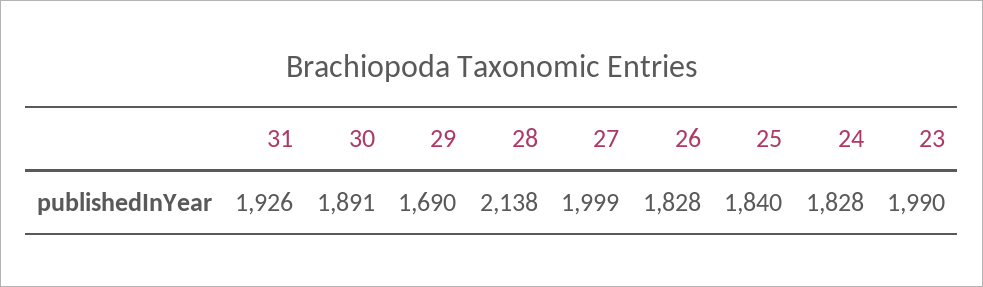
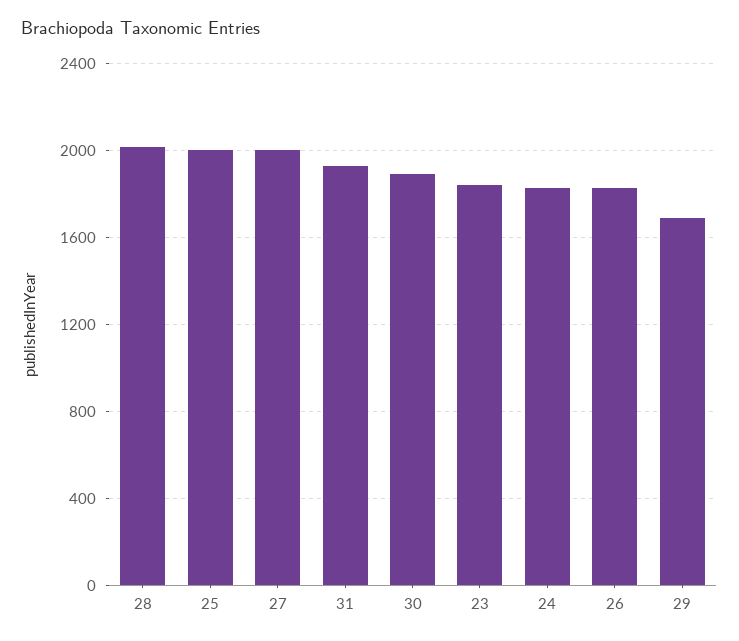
28: 2138 -> 2000
25: 1840 -> 2000
23: 1990 -> 1850

